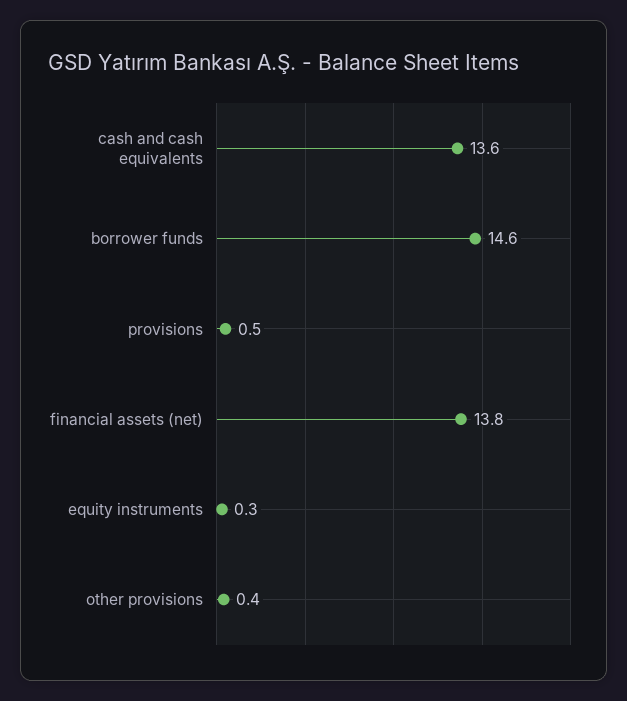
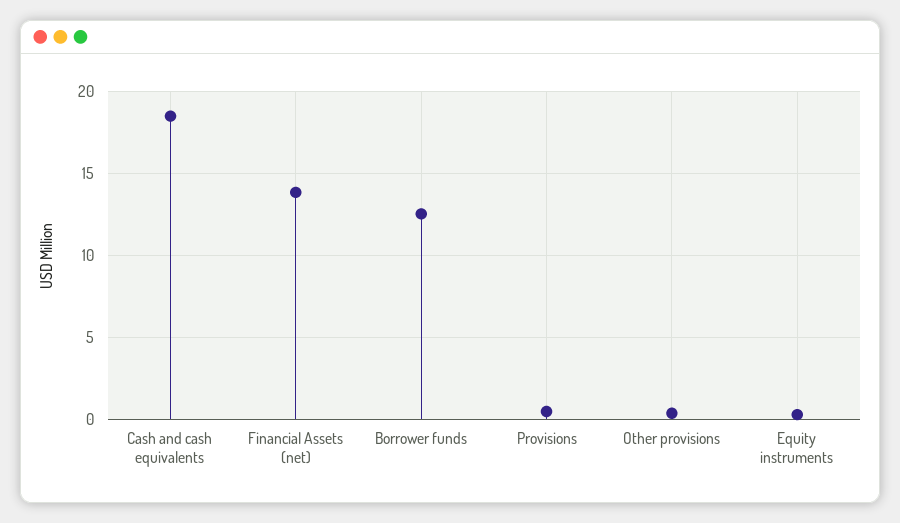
cash and cash equivalents: 13.6 -> 18.5
borrower funds: 14.6 -> 12.5

